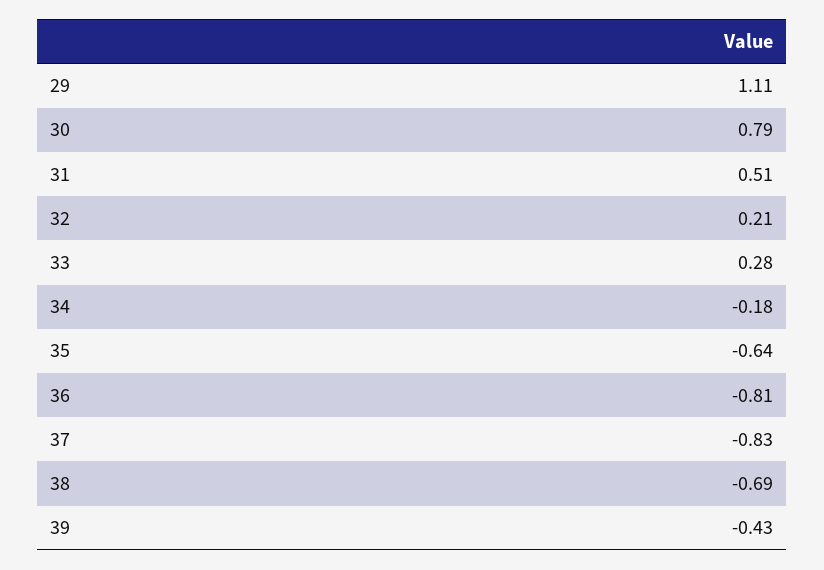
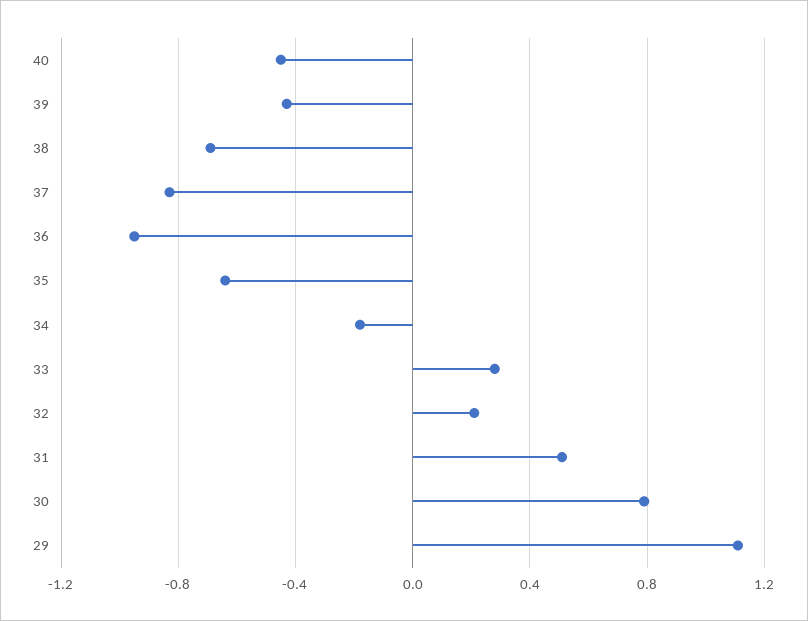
36: -0.81 -> -0.95
40: none -> -0.45

